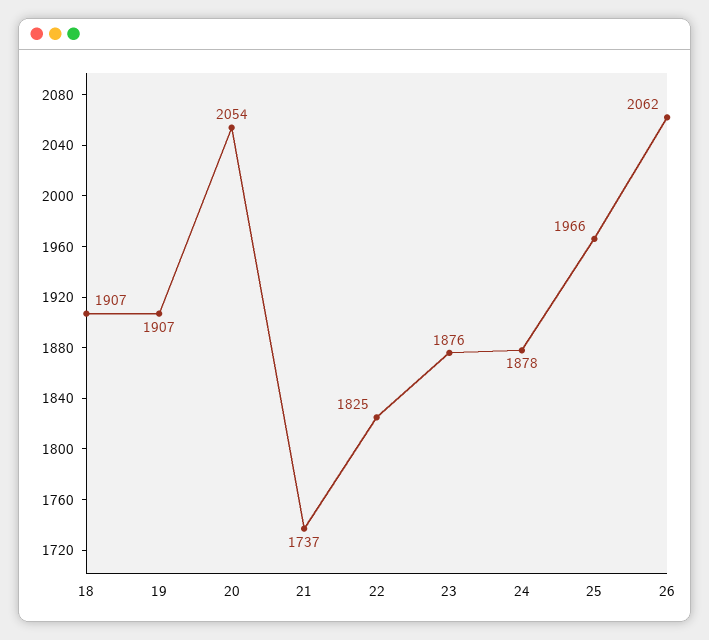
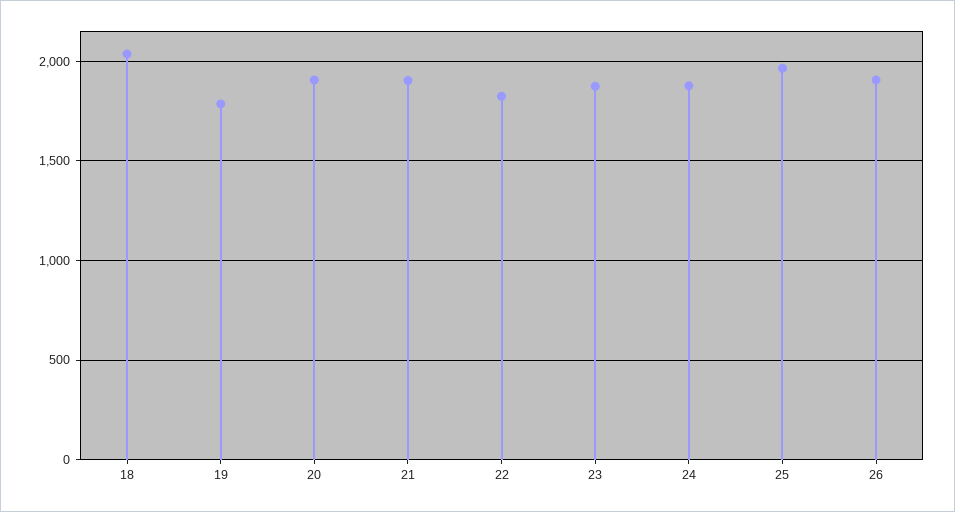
18: 1907 -> 2050
19: 1907 -> 1800
20: 2054 -> 1900
21: 1737 -> 1900
26: 2062 -> 1900

